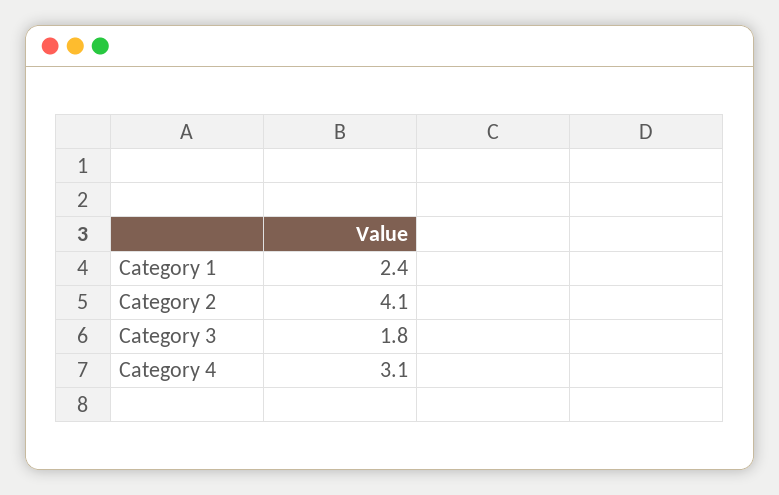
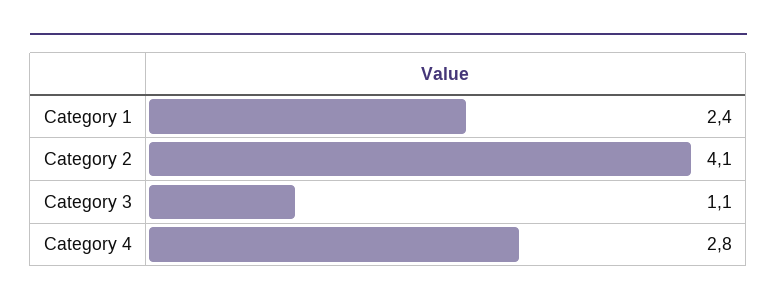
Category 3: 1.8 -> 1.1
Category 4: 3.1 -> 2.8

